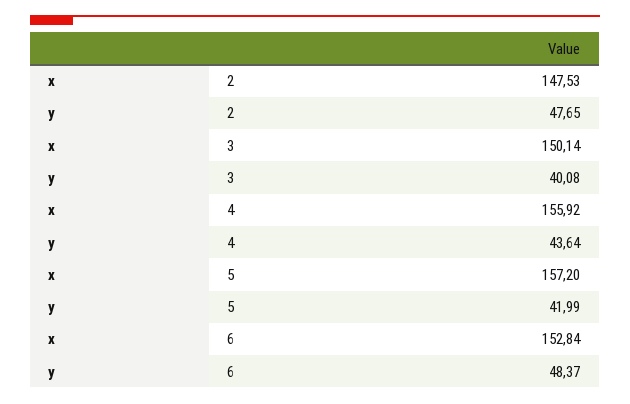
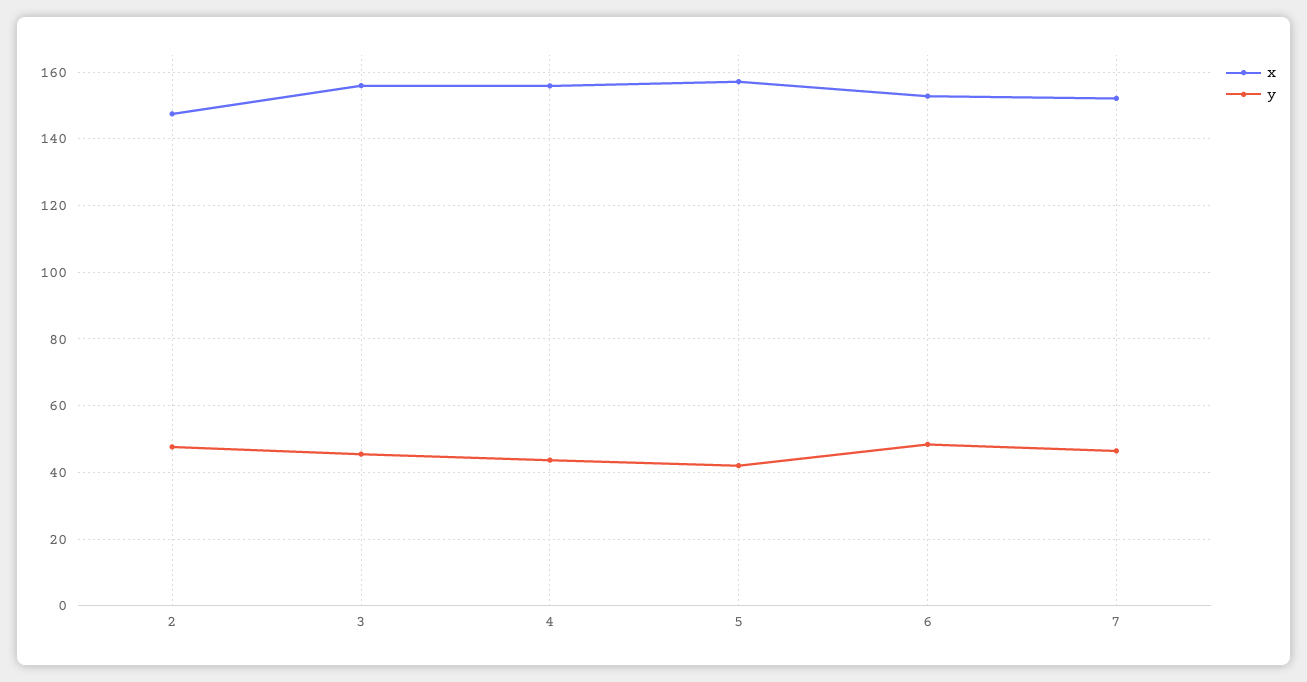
x, 3: 150.14 -> 156
y, 3: 40.08 -> 46
x, 7: none -> 152
y, 7: none -> 46

